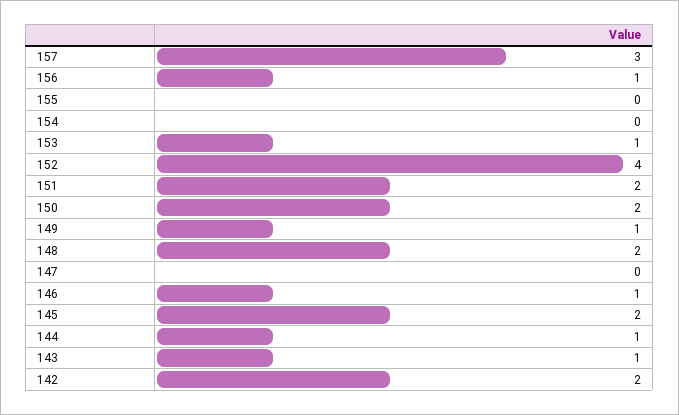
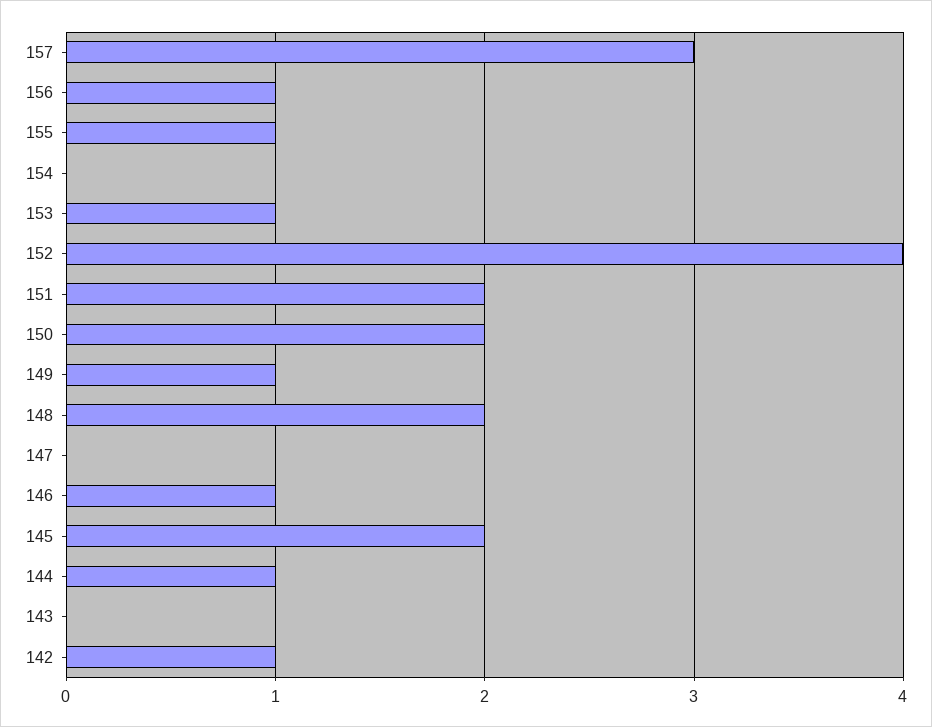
155: 0 -> 1
143: 1 -> 0
142: 2 -> 1

